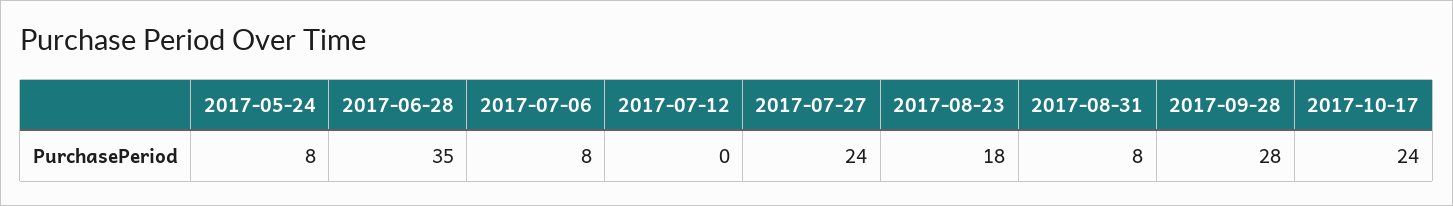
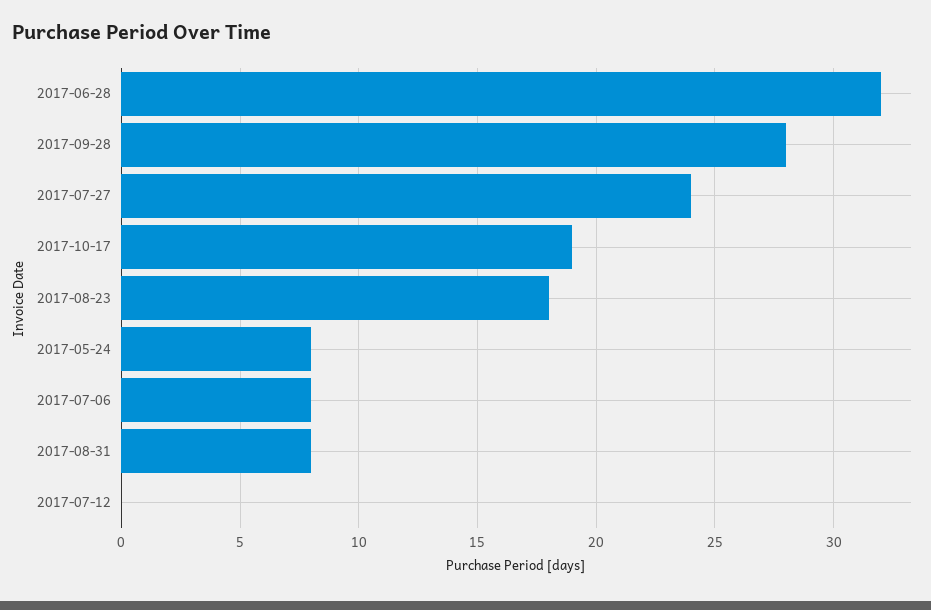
2017-06-28: 35 -> 32
2017-10-17: 24 -> 19

